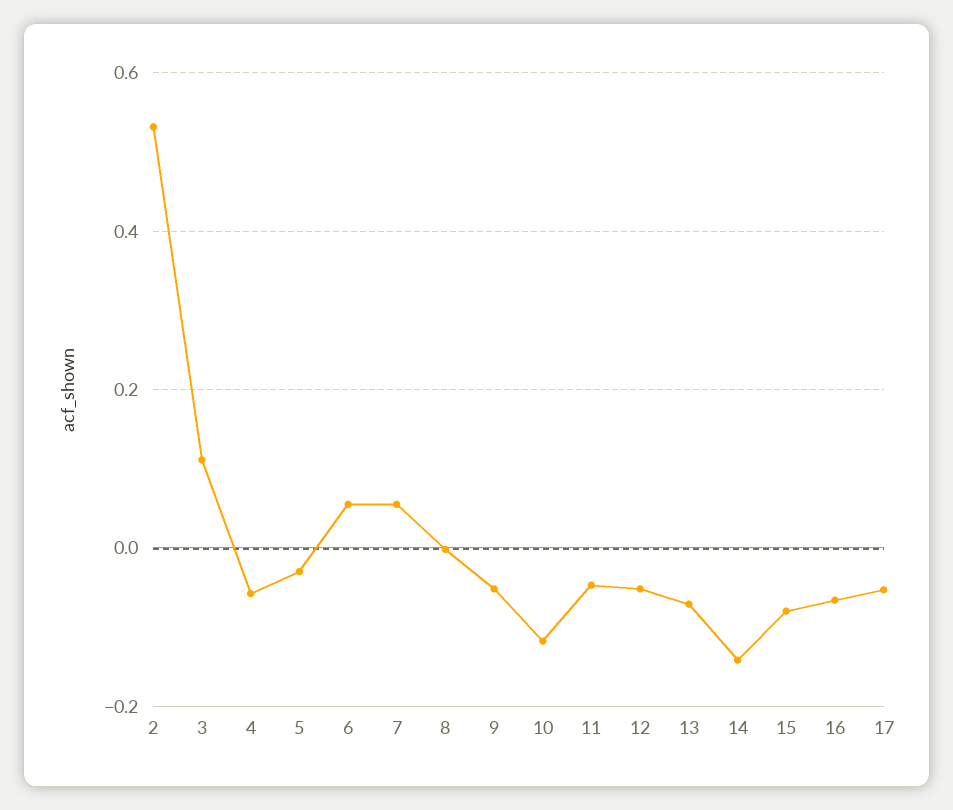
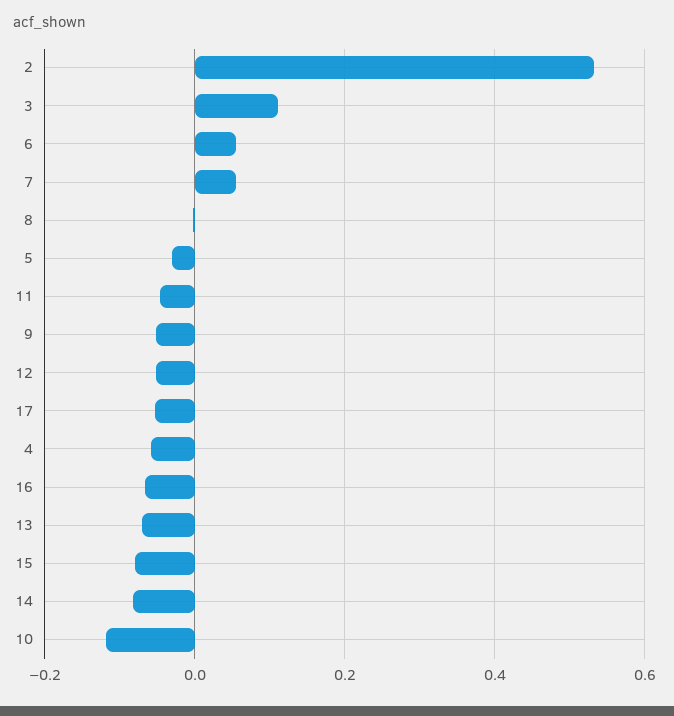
14: -0.14 -> -0.08

